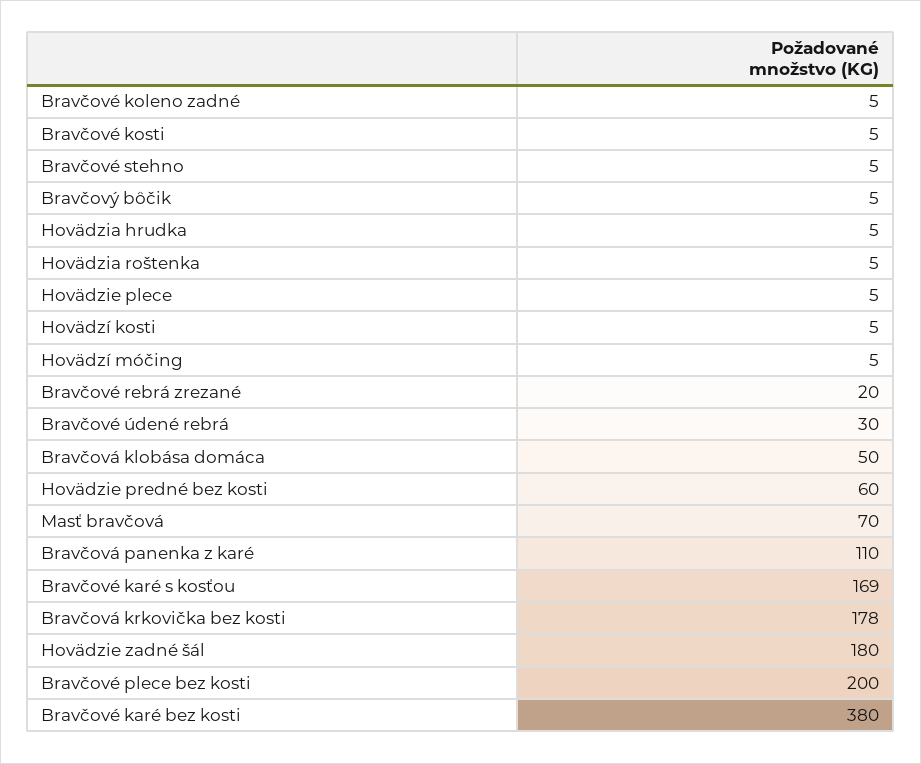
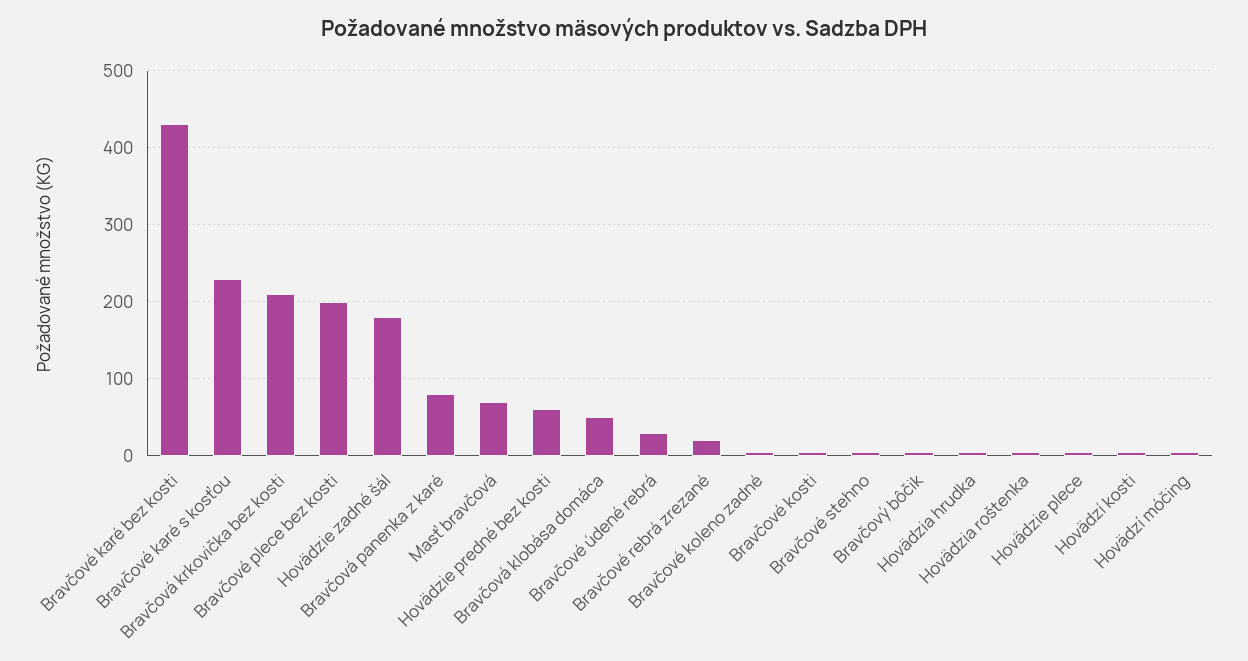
Bravčová panenka z karé: 110 -> 80
Bravčové karé s kosťou: 169 -> 230
Bravčová krkovička bez kosti: 178 -> 210
Bravčové karé bez kosti: 380 -> 430

